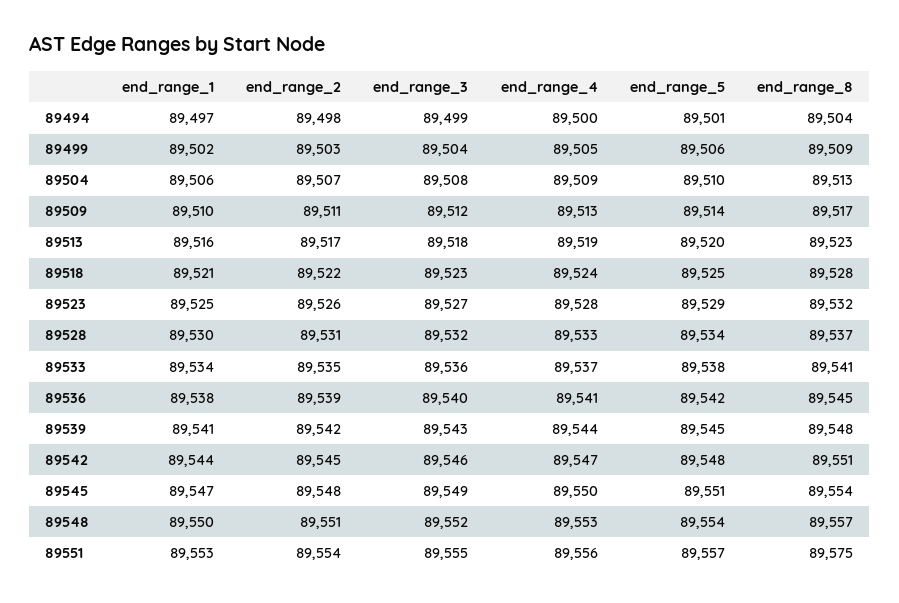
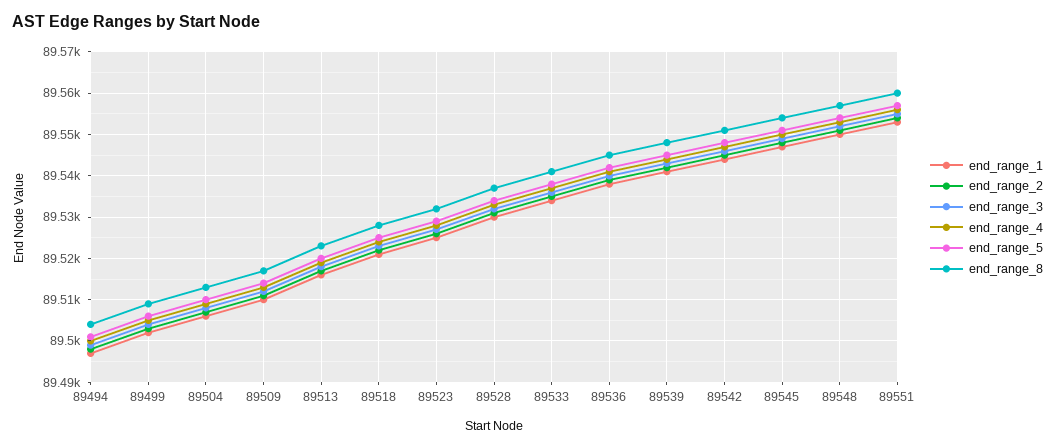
end_range_8, 89551: 89575 -> 89560

